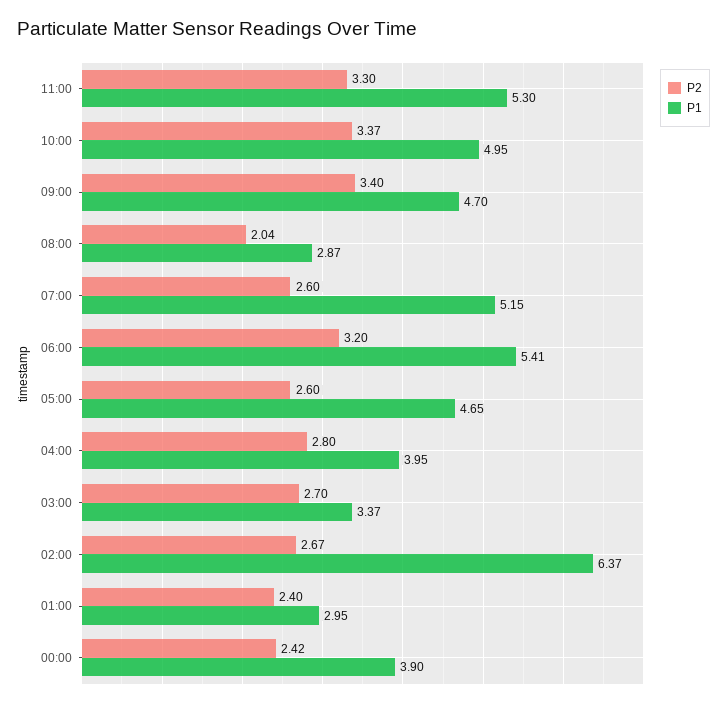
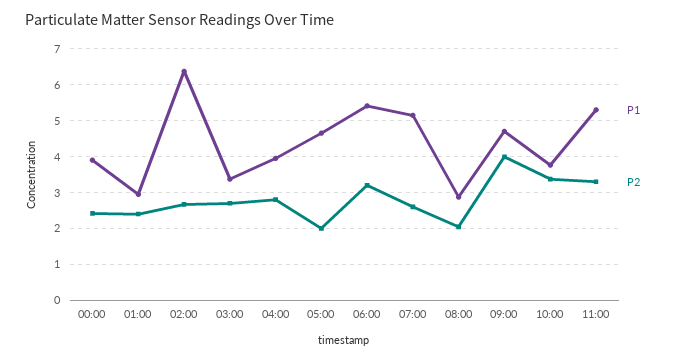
P1, 10:00: 4.95 -> 3.8
P2, 09:00: 3.4 -> 4
P2, 05:00: 2.6 -> 2

